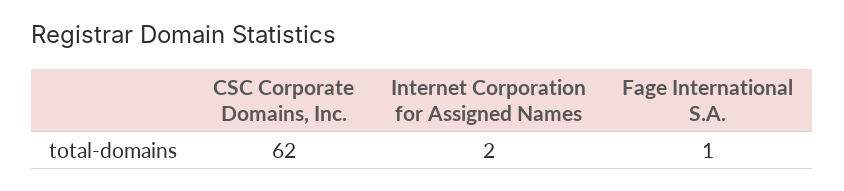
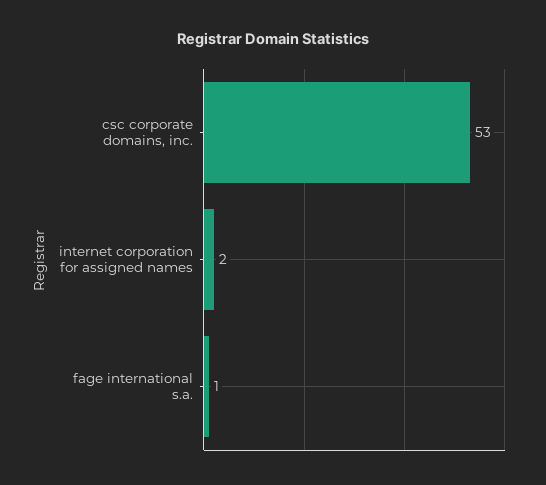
CSC Corporate Domains, Inc.: 62 -> 53

